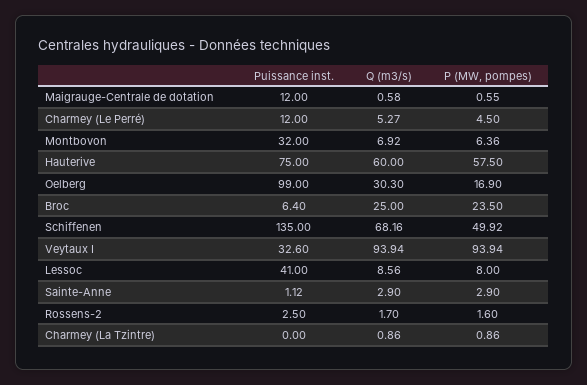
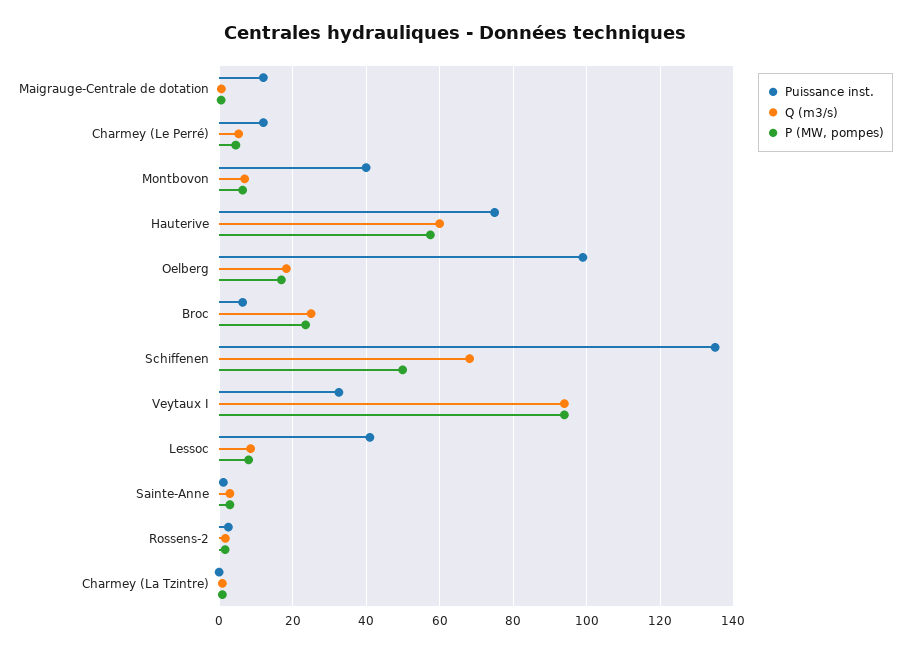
Puissance inst., Montbovon: 32 -> 40
Q (m3/s), Oelberg: 30.3 -> 18

